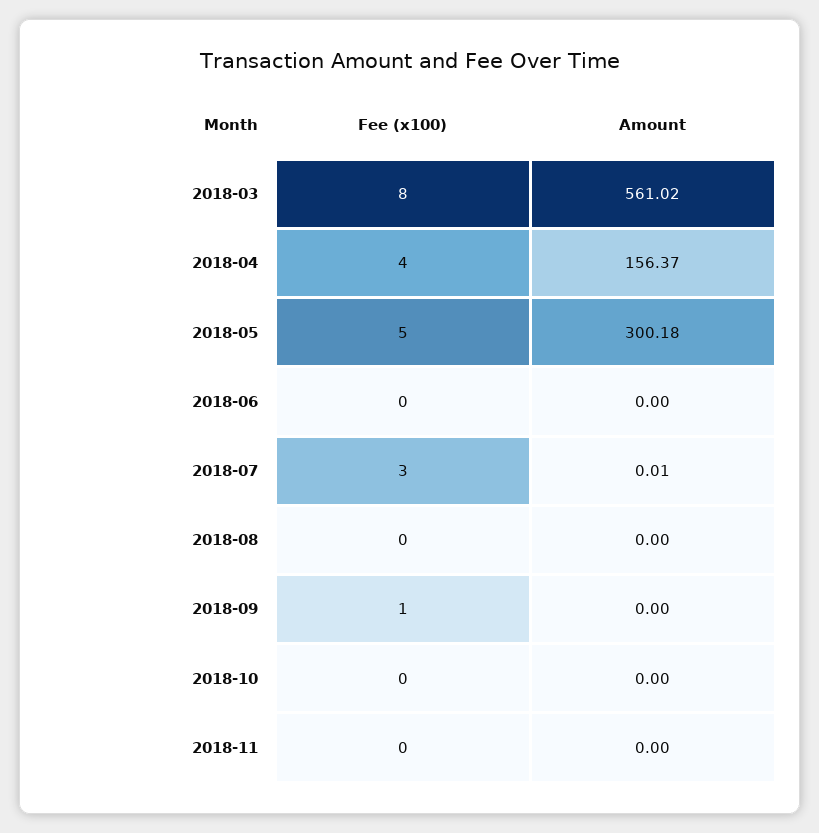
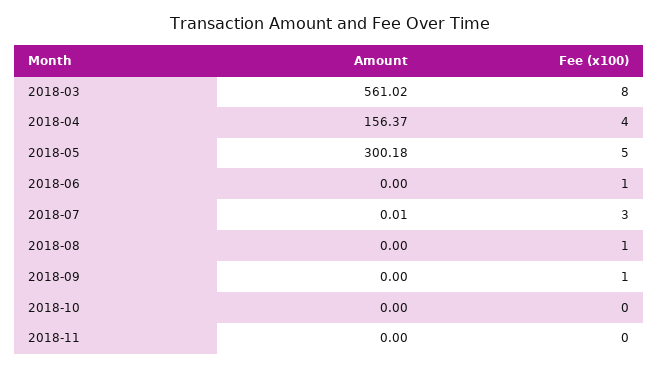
Fee (x100), 2018-06: 0 -> 1
Fee (x100), 2018-08: 0 -> 1

